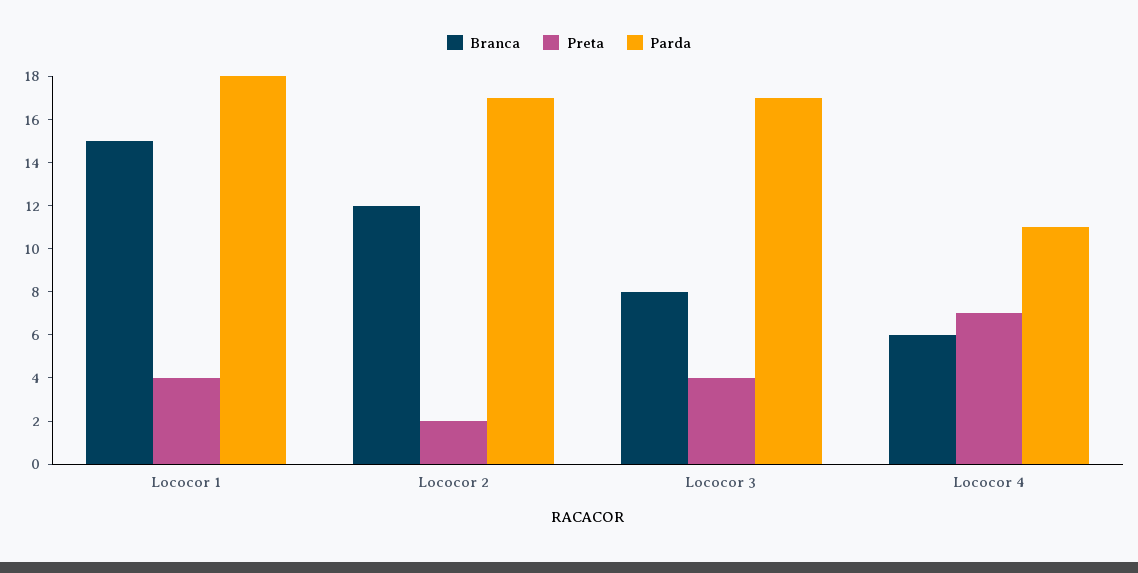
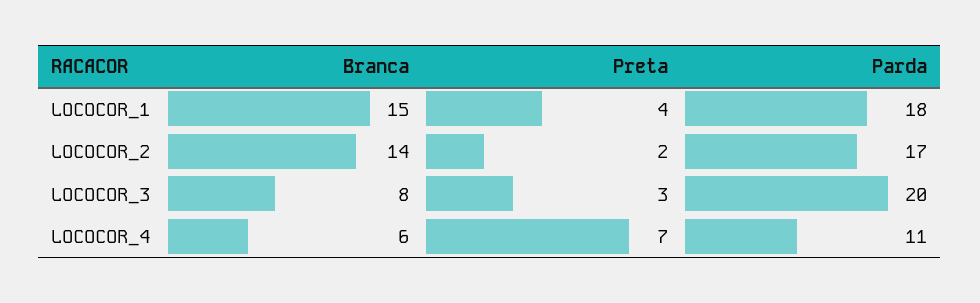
Branca, Lococor 2: 12 -> 14
Preta, Lococor 3: 4 -> 3
Parda, Lococor 3: 17 -> 20

